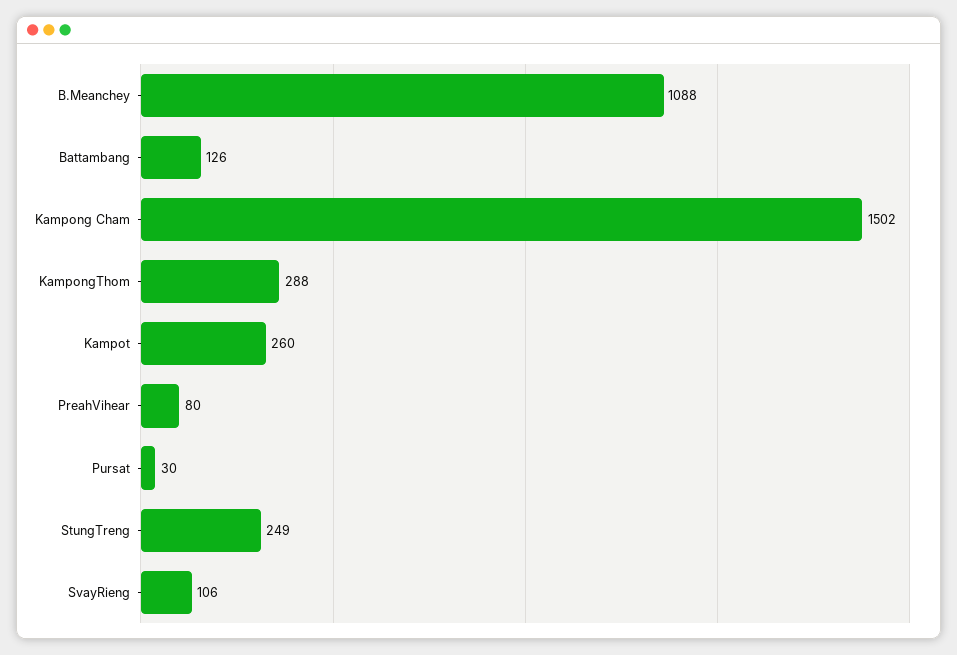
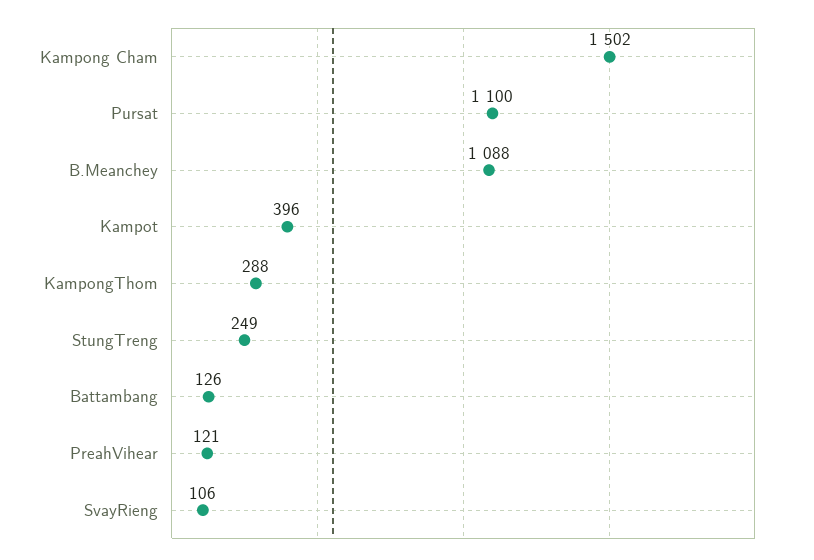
Kampot: 260 -> 396
PreahVihear: 80 -> 121
Pursat: 30 -> 1100

